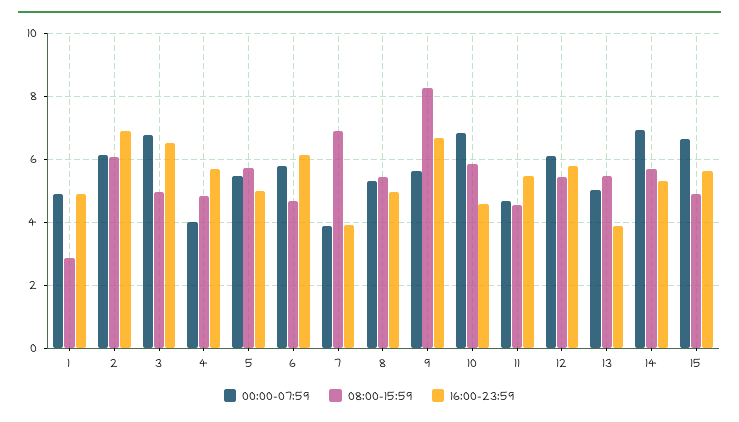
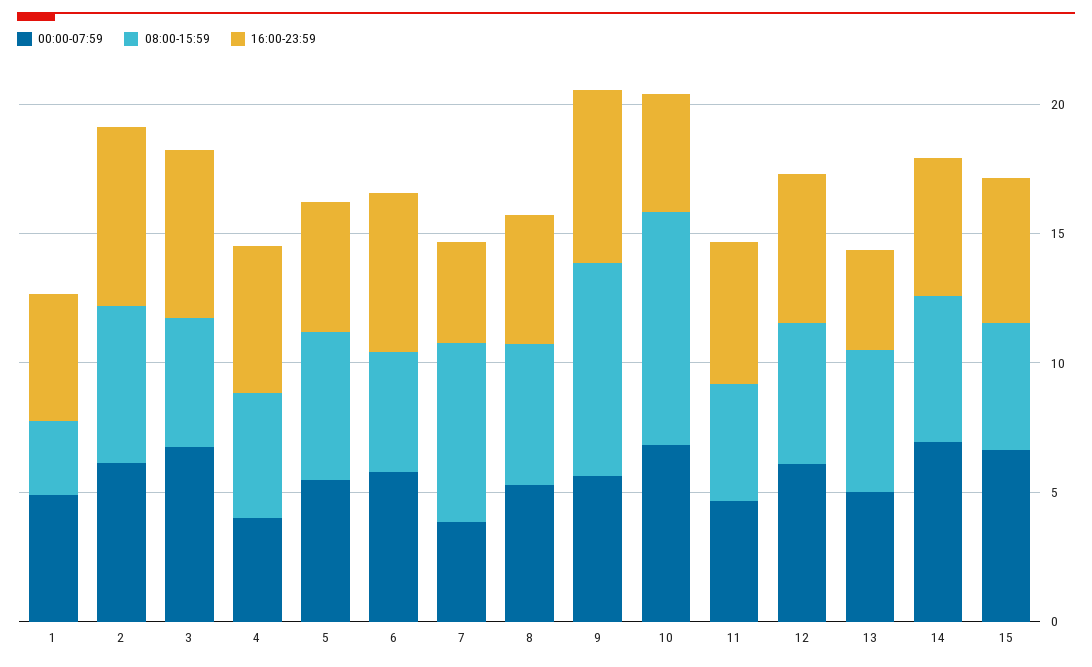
08:00-15:59, 10: 5.8 -> 9

